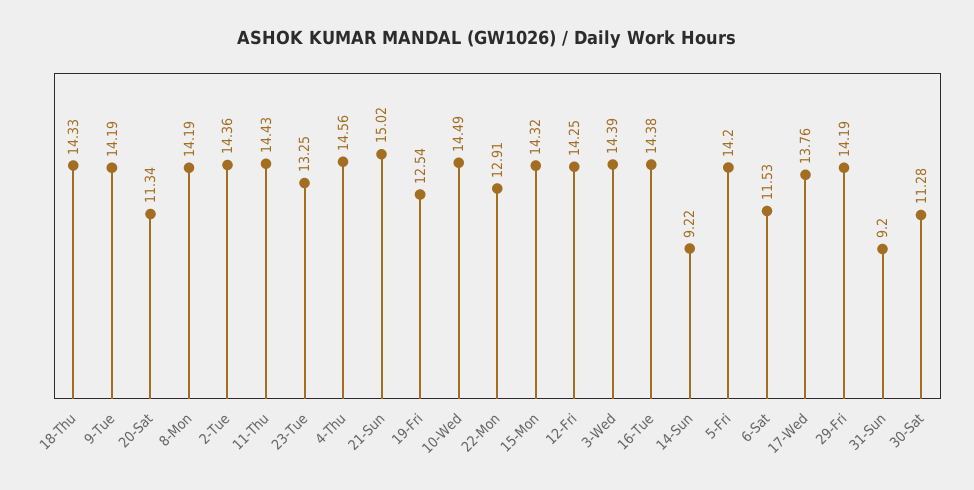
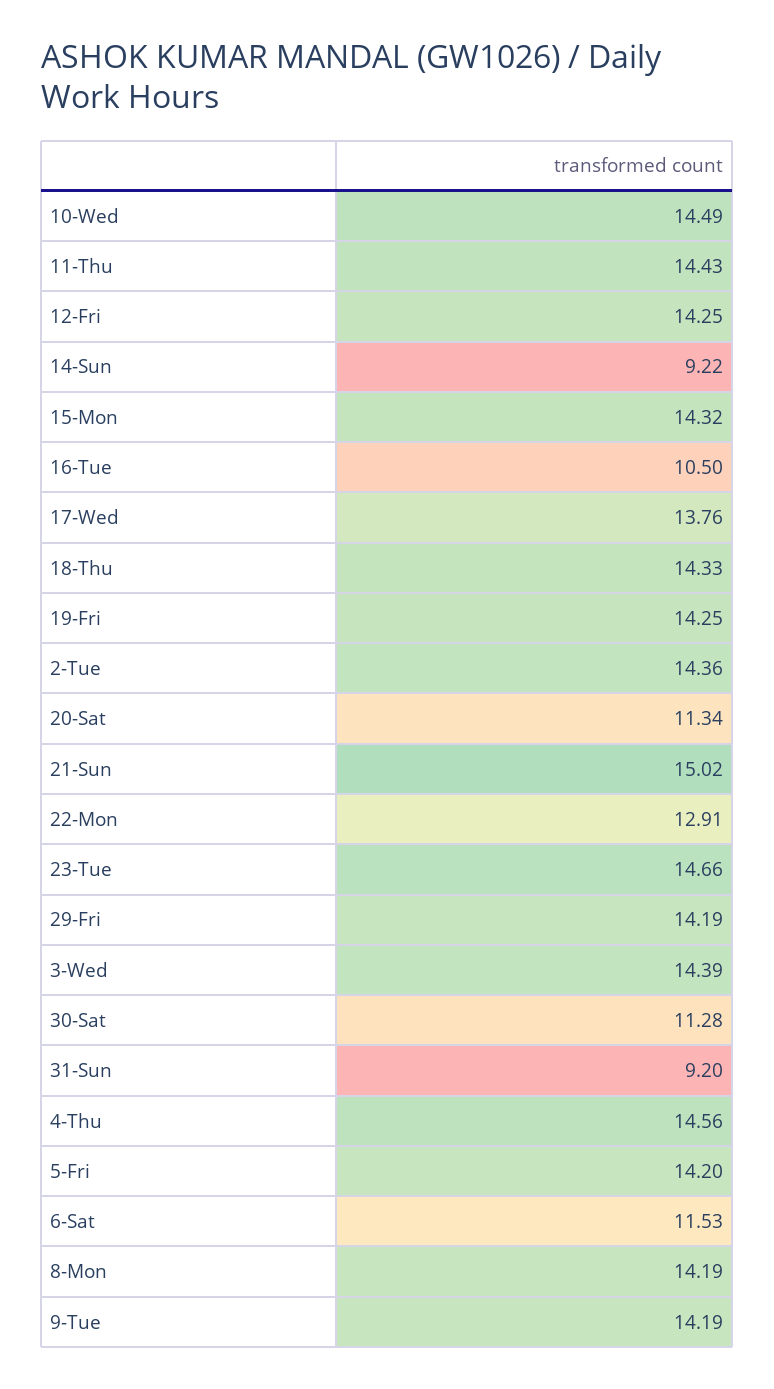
23-Tue: 13.25 -> 14.66
19-Fri: 12.54 -> 14.25
16-Tue: 14.38 -> 10.5

